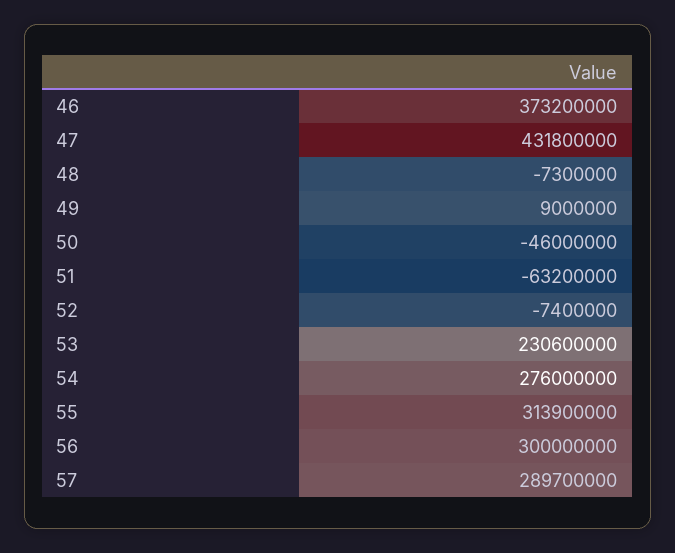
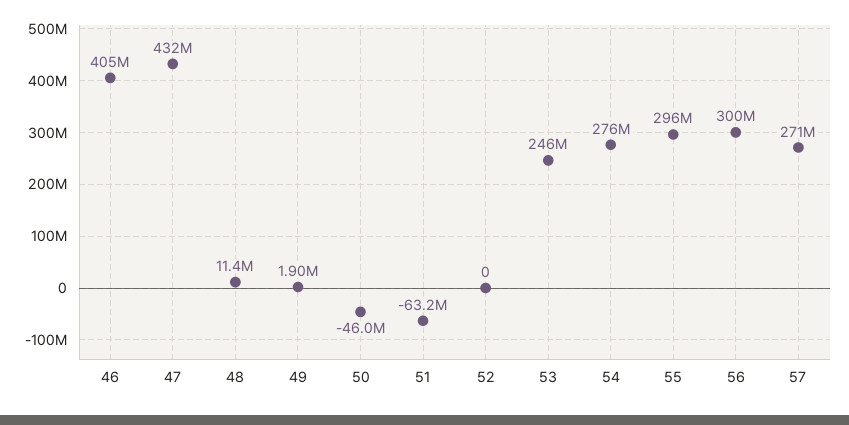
46: 373200000 -> 405000000
48: -7300000 -> 11400000
49: 9000000 -> 1900000
52: -7400000 -> 0
53: 230600000 -> 246000000
55: 313900000 -> 296000000
57: 289700000 -> 271000000

